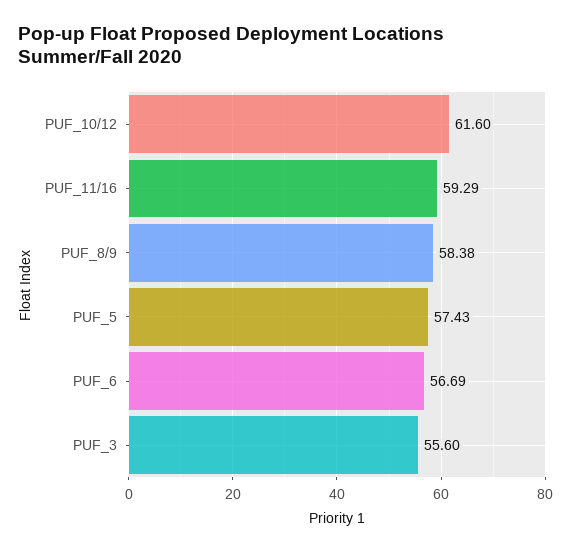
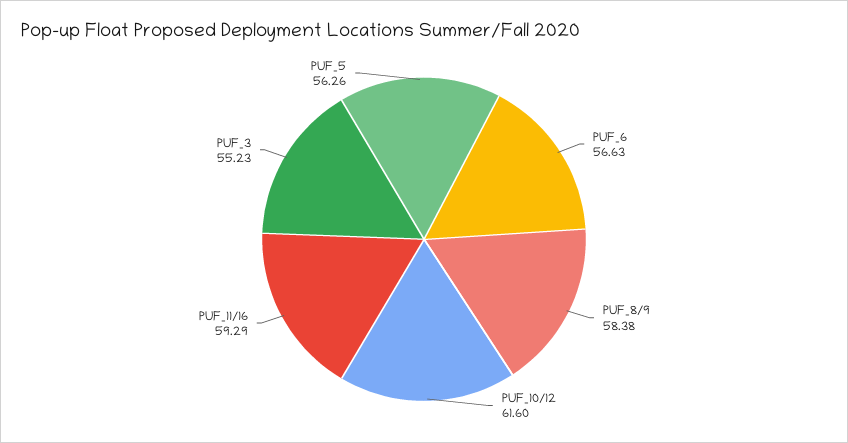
PUF_5: 57.43 -> 56.26
PUF_6: 56.69 -> 56.63
PUF_3: 55.6 -> 55.23

